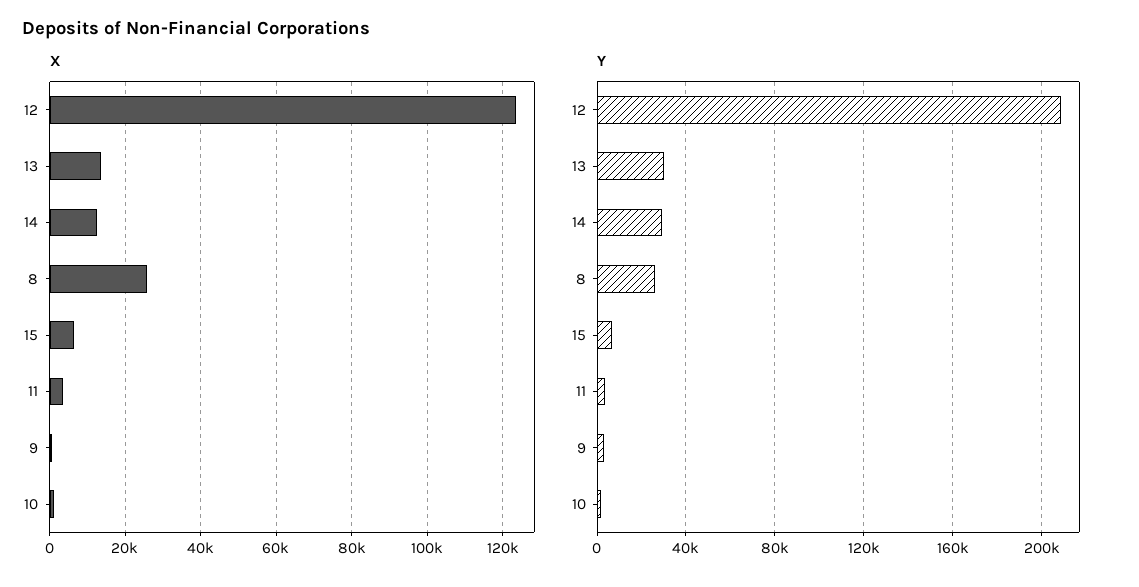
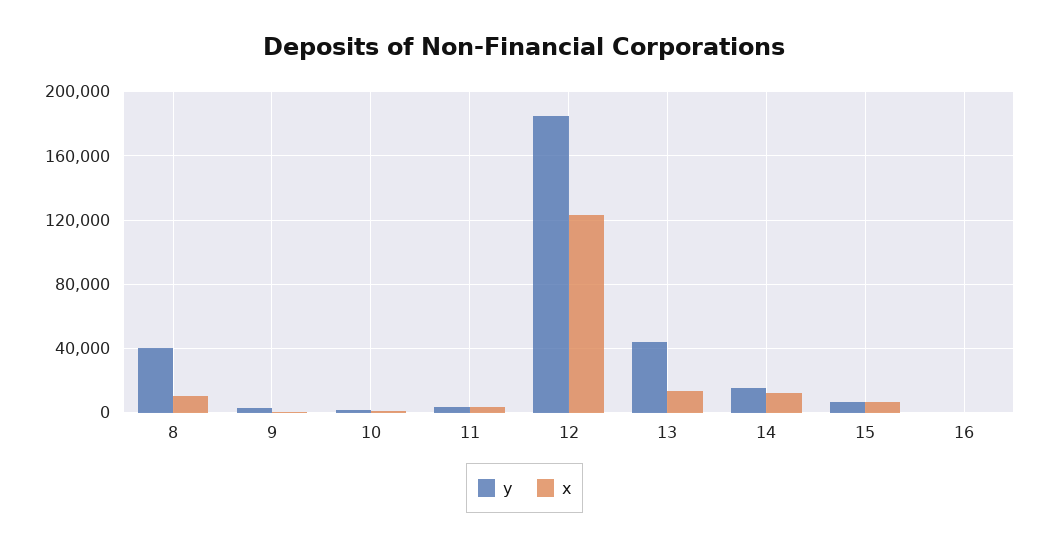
X, 8: 26000 -> 10000
Y, 12: 210000 -> 185000
Y, 13: 30000 -> 45000
Y, 14: 30000 -> 15000
Y, 8: 25000 -> 40000
Y, 16: none -> 0
X, 16: none -> 0

